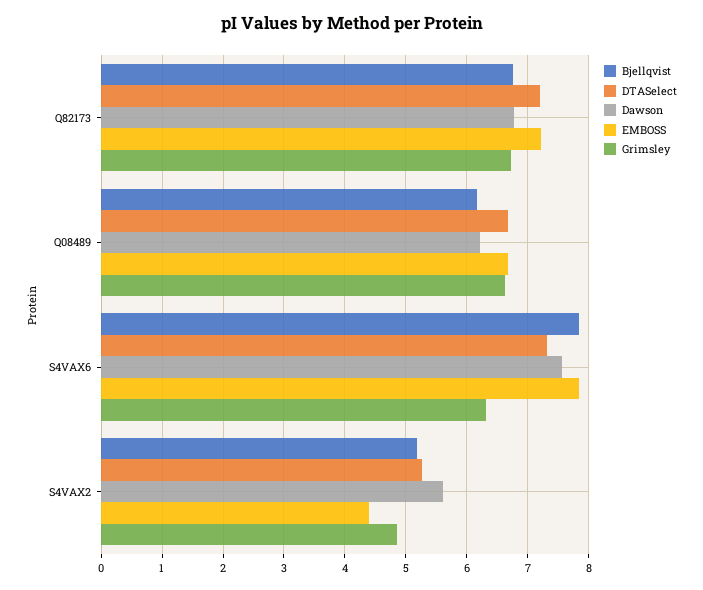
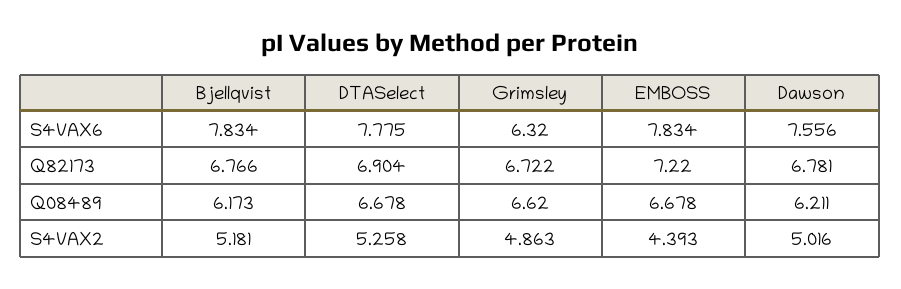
DTASelect, Q82173: 7.2 -> 6.904
DTASelect, S4VAX6: 7.3 -> 7.775
Dawson, S4VAX2: 5.6 -> 5.016

